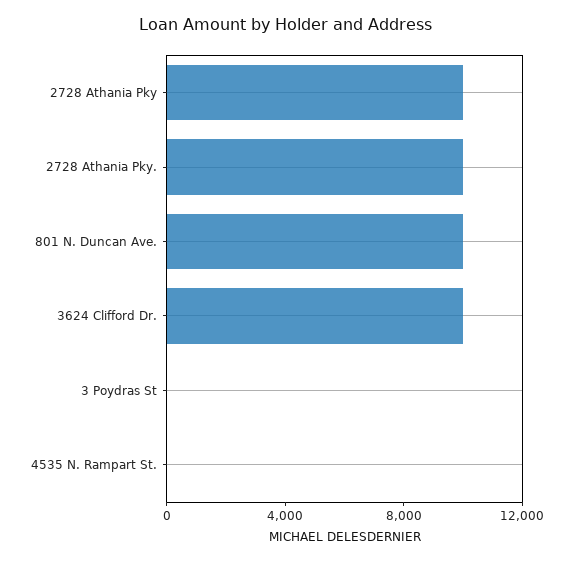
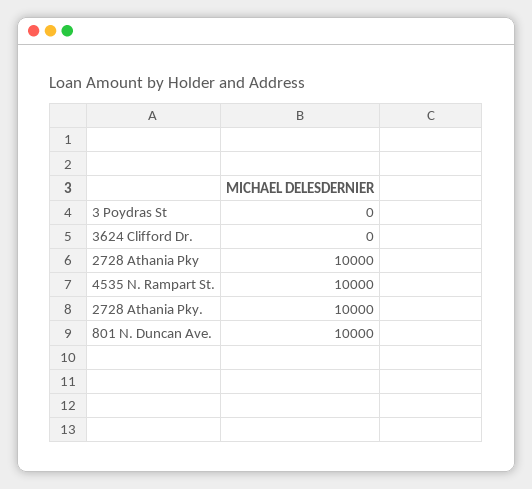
3624 Clifford Dr.: 10000 -> 0
4535 N. Rampart St.: 0 -> 10000

